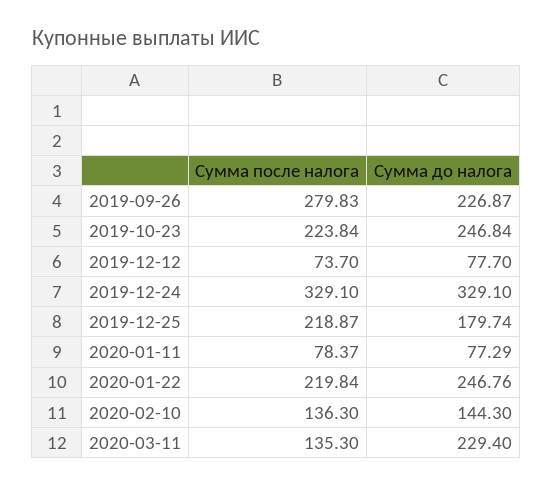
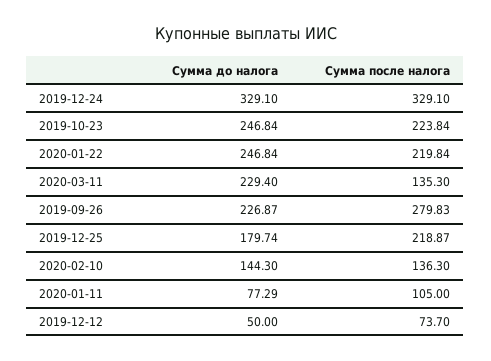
Сумма до налога, 2019-12-12: 77.7 -> 50
Сумма после налога, 2020-01-11: 78.37 -> 105
Сумма до налога, 2020-01-22: 246.76 -> 246.84

